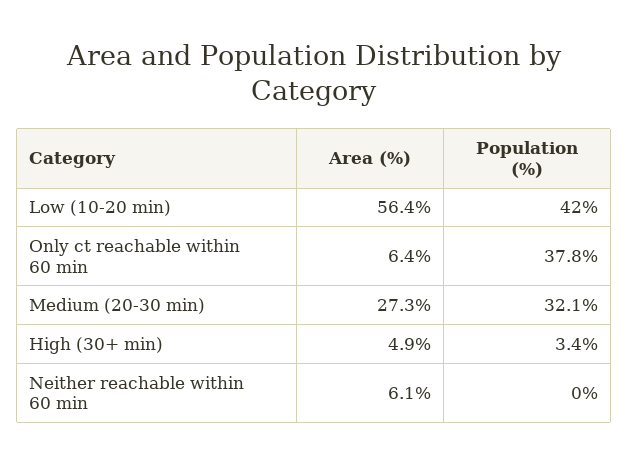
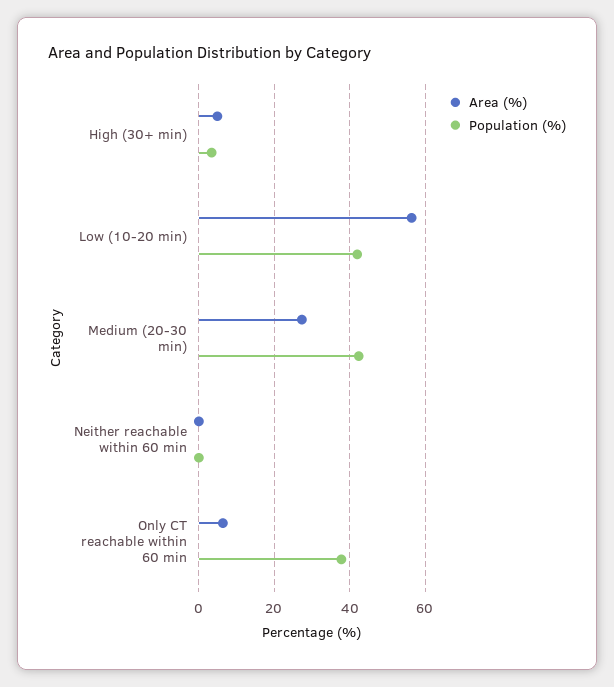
Population (%), Medium (20-30 min): 32.1 -> 42
Area (%), Neither reachable within 60 min: 6.1 -> 0

